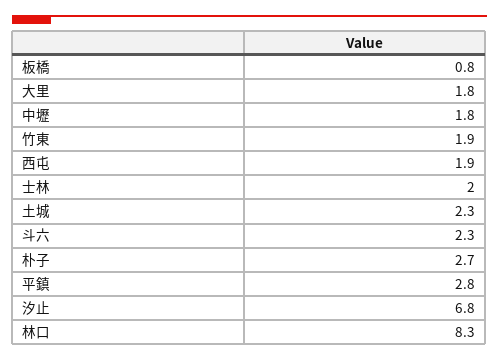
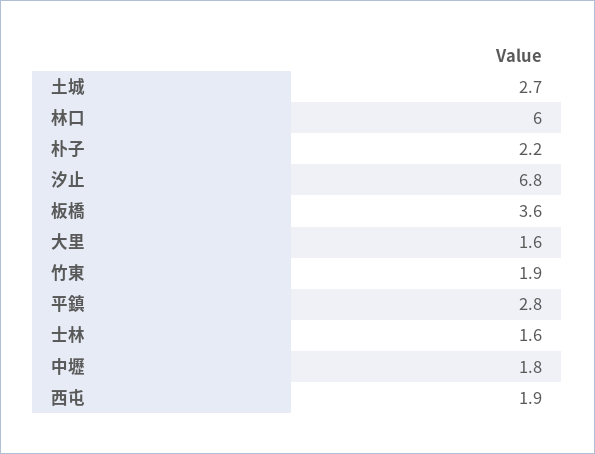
板橋: 0.8 -> 3.6
大里: 1.8 -> 1.6
士林: 2 -> 1.6
土城: 2.3 -> 2.7
斗六: 2.3 -> none
朴子: 2.7 -> 2.2
林口: 8.3 -> 6

